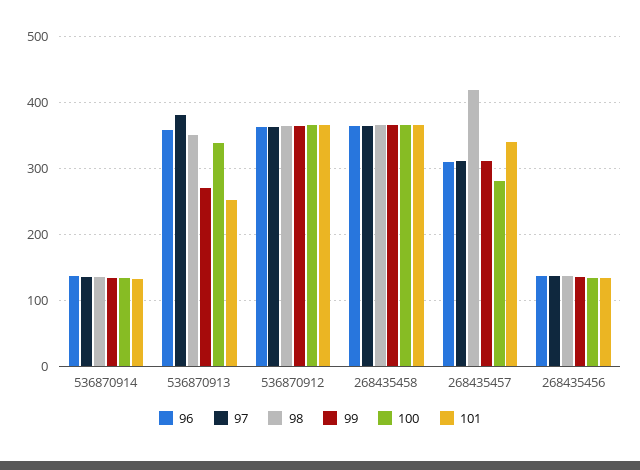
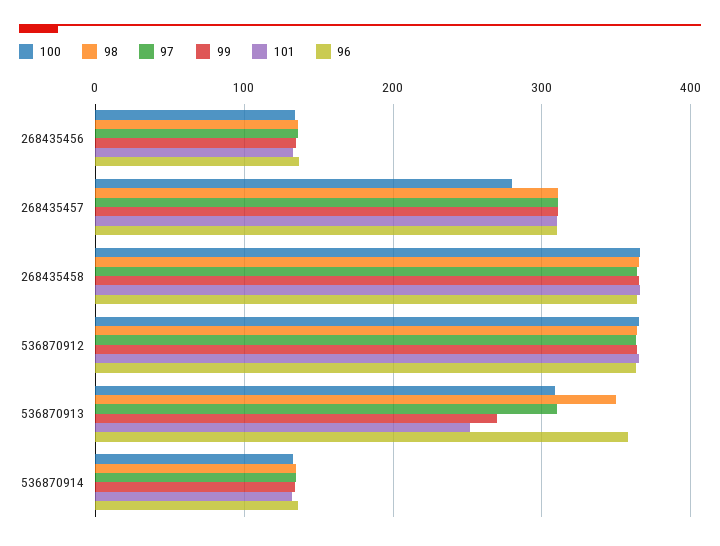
97, 536870913: 380 -> 310
100, 536870913: 340 -> 310
98, 268435457: 420 -> 310
101, 268435457: 340 -> 310

